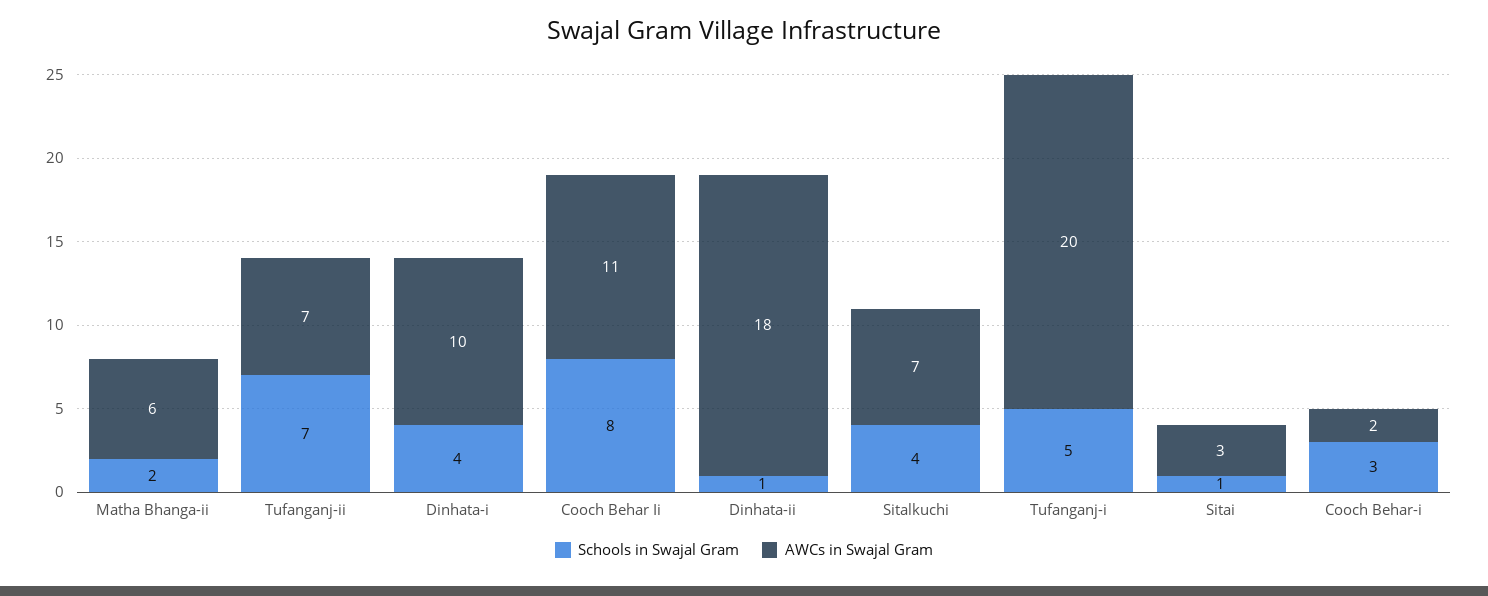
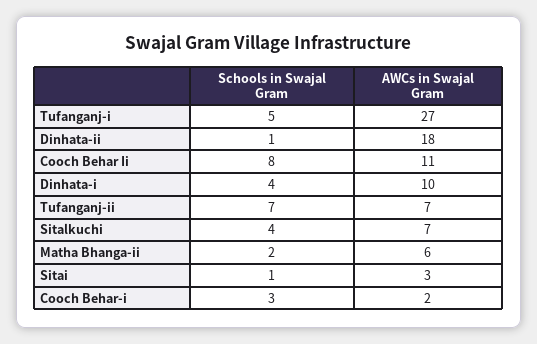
AWCs in Swajal Gram, Tufanganj-i: 20 -> 27

